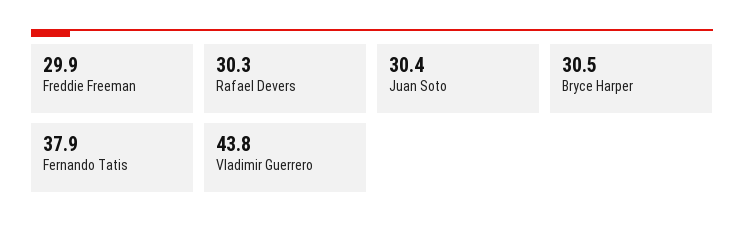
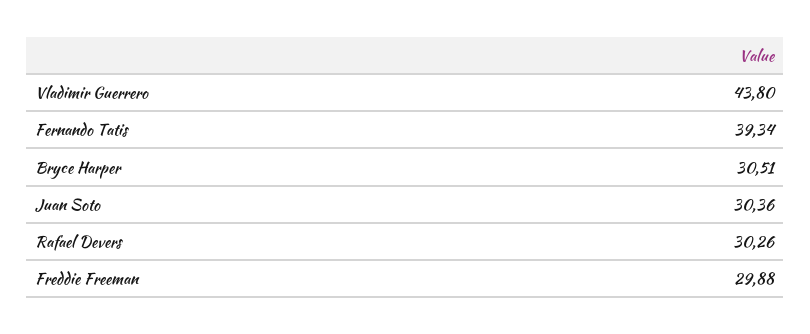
Fernando Tatis: 37.9 -> 39.34

